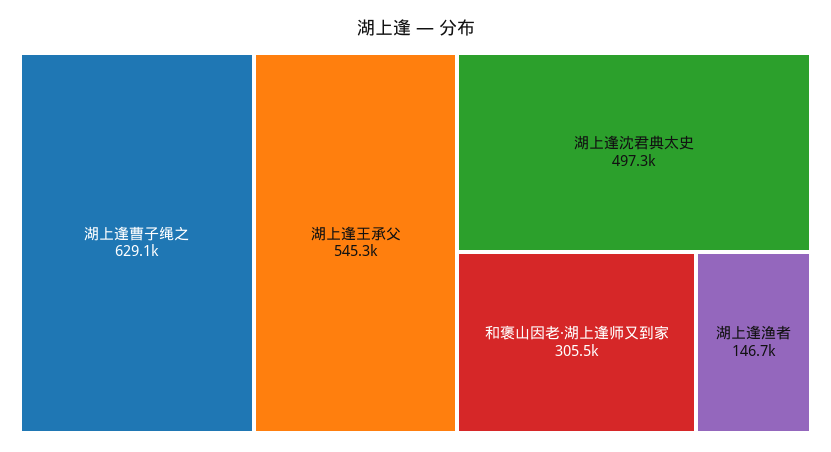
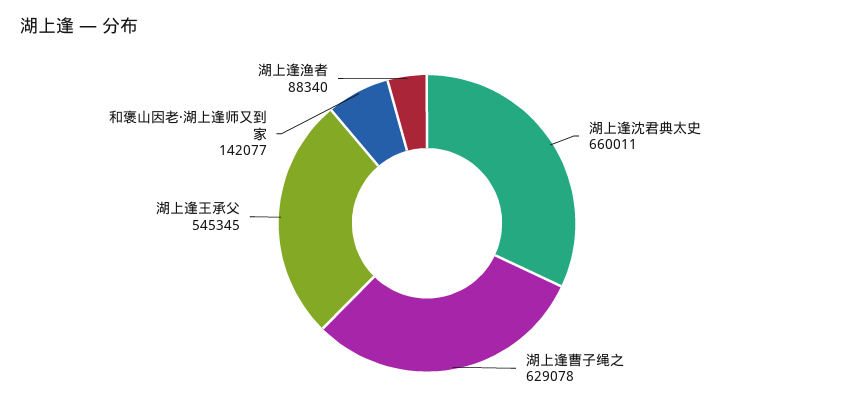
湖上逢沈君典太史: 497300 -> 660011
和褒山因老·湖上逢师又到家: 305500 -> 142077
湖上逢渔者: 146700 -> 88340

